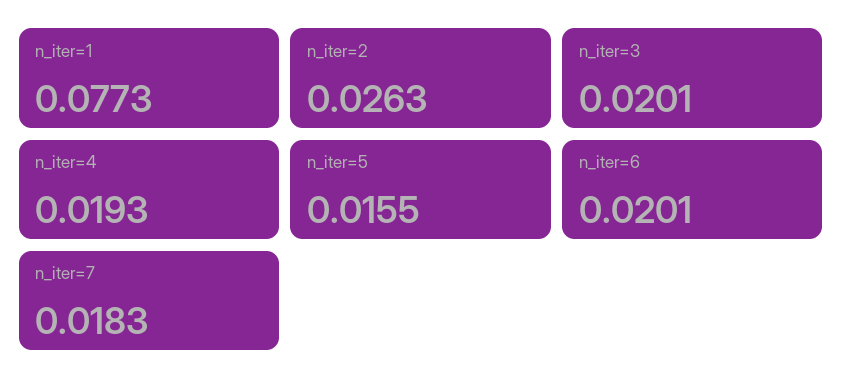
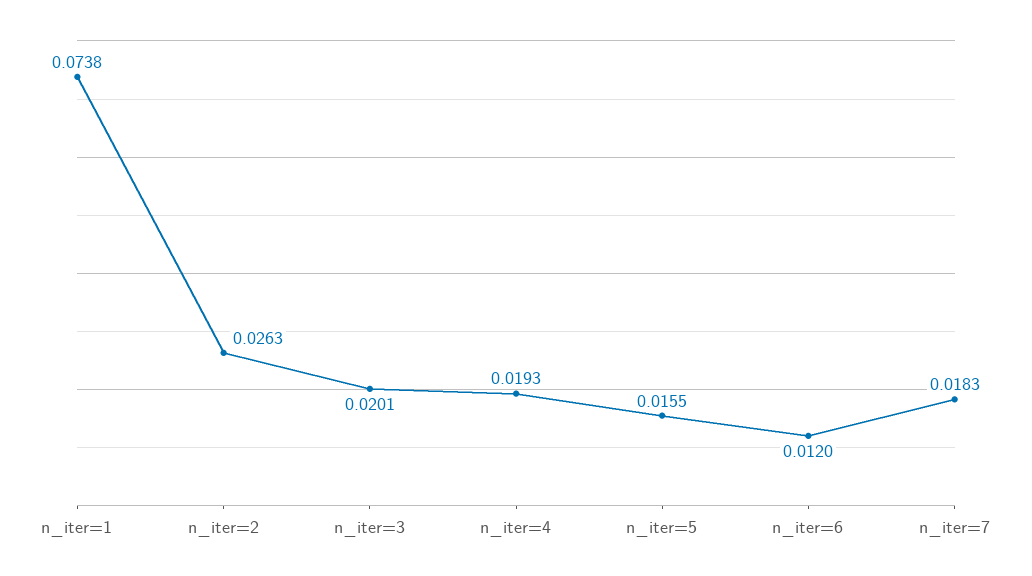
n_iter=1: 0.0773 -> 0.0738
n_iter=6: 0.0201 -> 0.012

